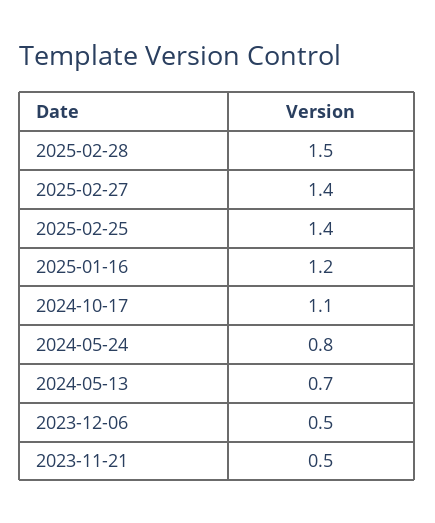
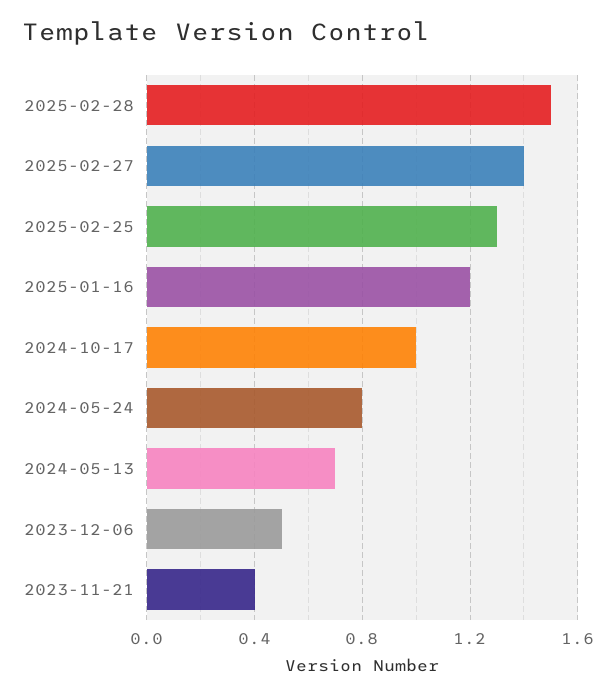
2025-02-25: 1.4 -> 1.3
2024-10-17: 1.1 -> 1
2023-11-21: 0.5 -> 0.4

